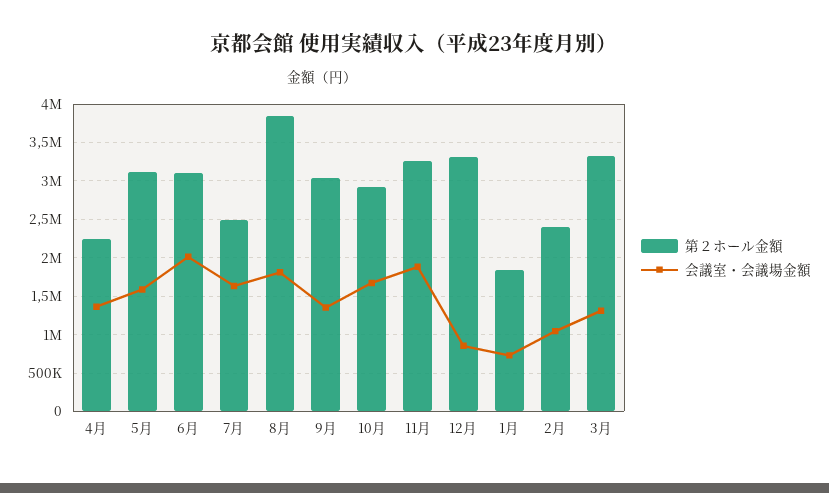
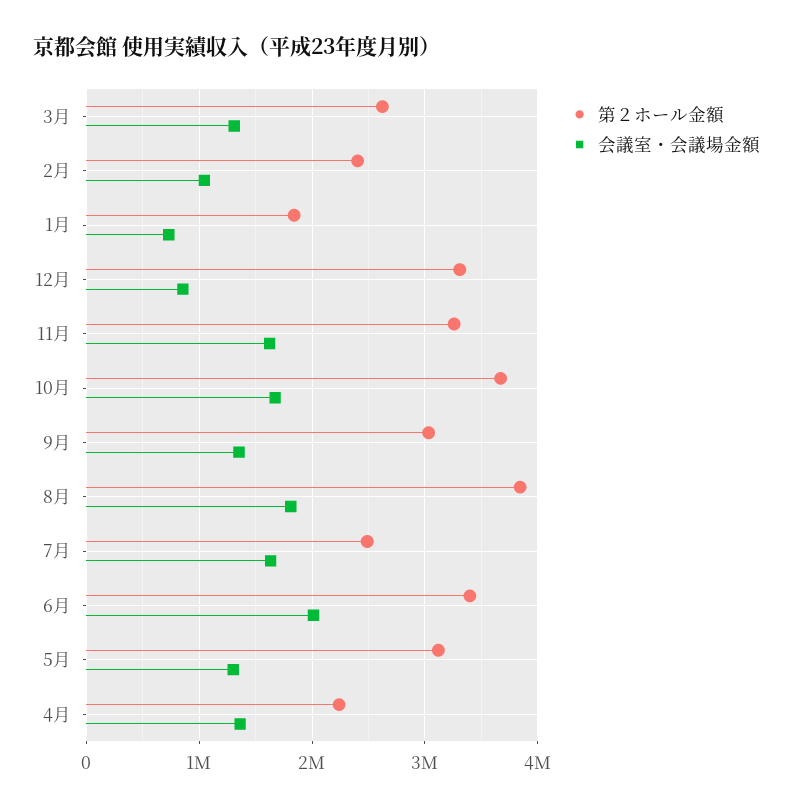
会議室・会議場金額, 5月: 1600000 -> 1300000
第２ホール金額, 6月: 3100000 -> 3400000
第２ホール金額, 10月: 2900000 -> 3700000
会議室・会議場金額, 11月: 1900000 -> 1600000
第２ホール金額, 3月: 3300000 -> 2600000

